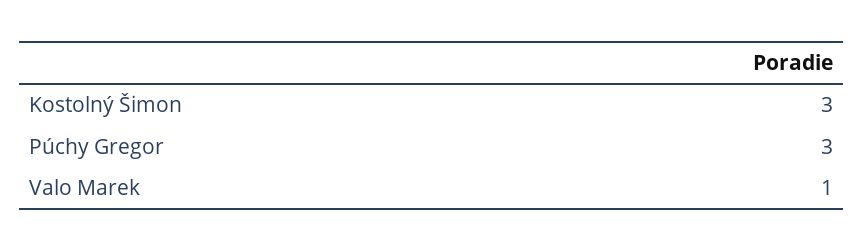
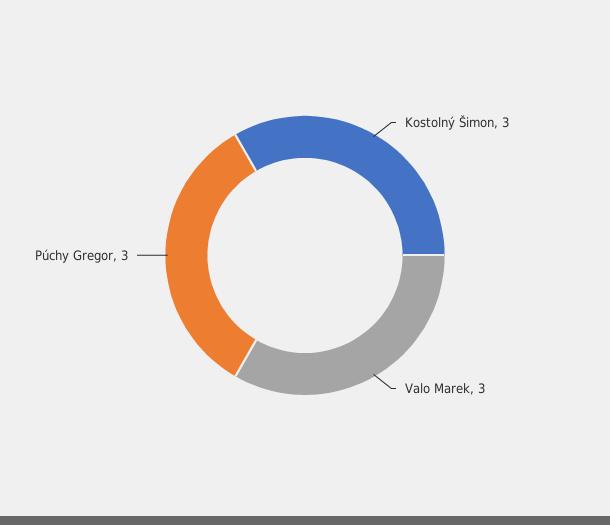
Valo Marek: 1 -> 3

